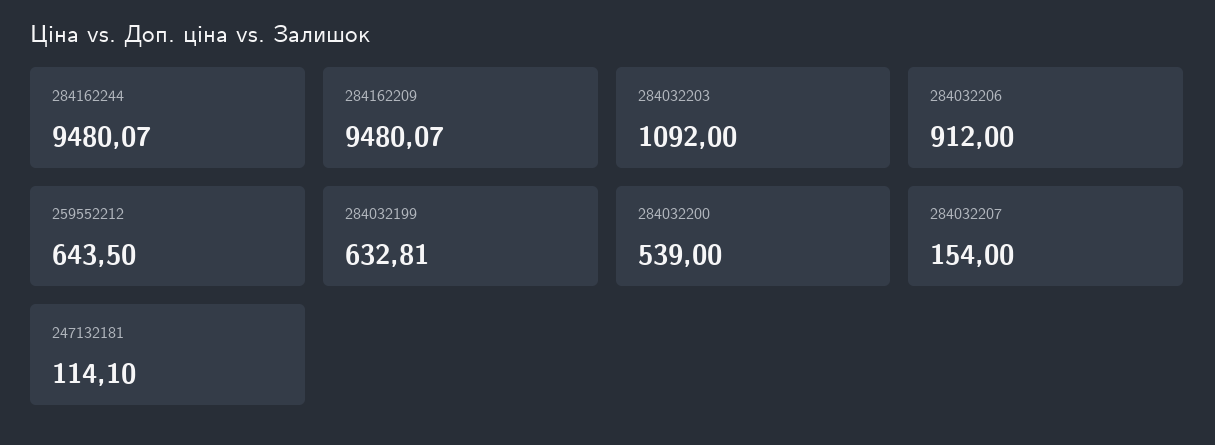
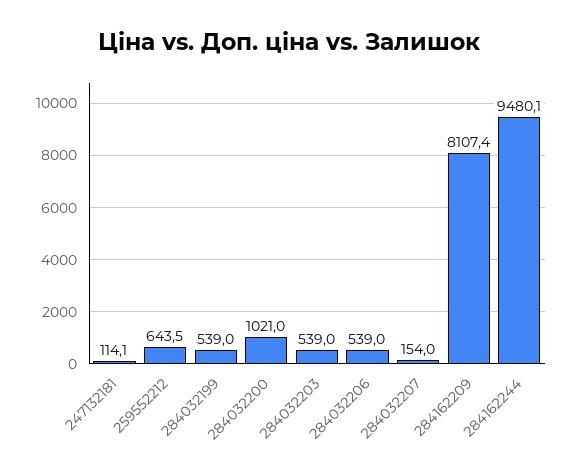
284162209: 9480.07 -> 8107.4
284032203: 1092 -> 539
284032206: 912 -> 539
284032199: 632.81 -> 539
284032200: 539 -> 1021

